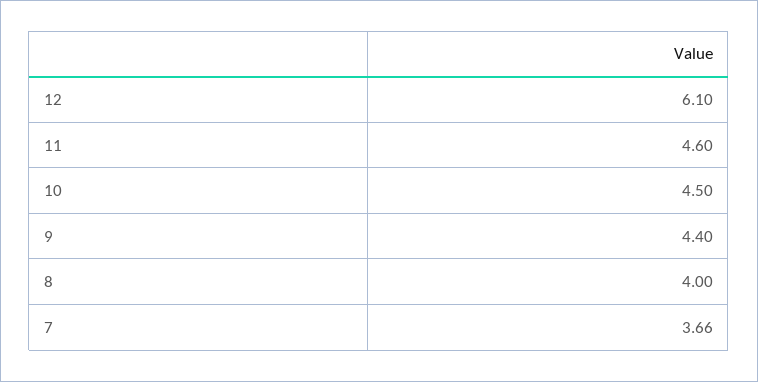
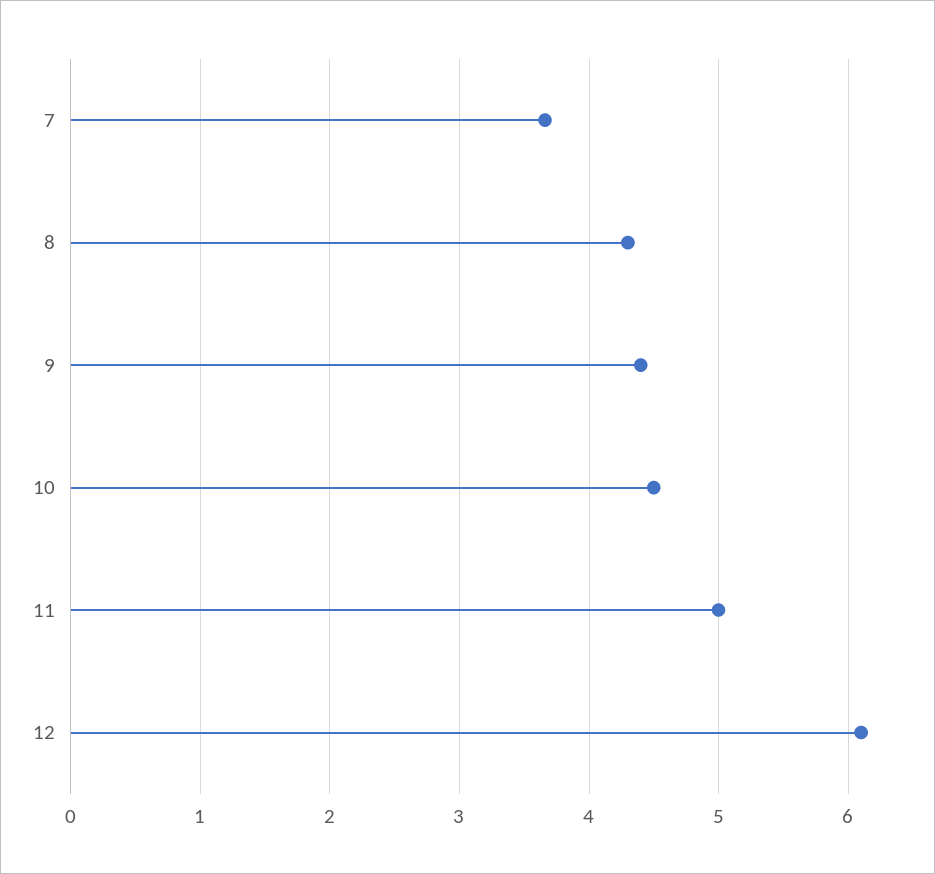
11: 4.6 -> 5
8: 4 -> 4.3

